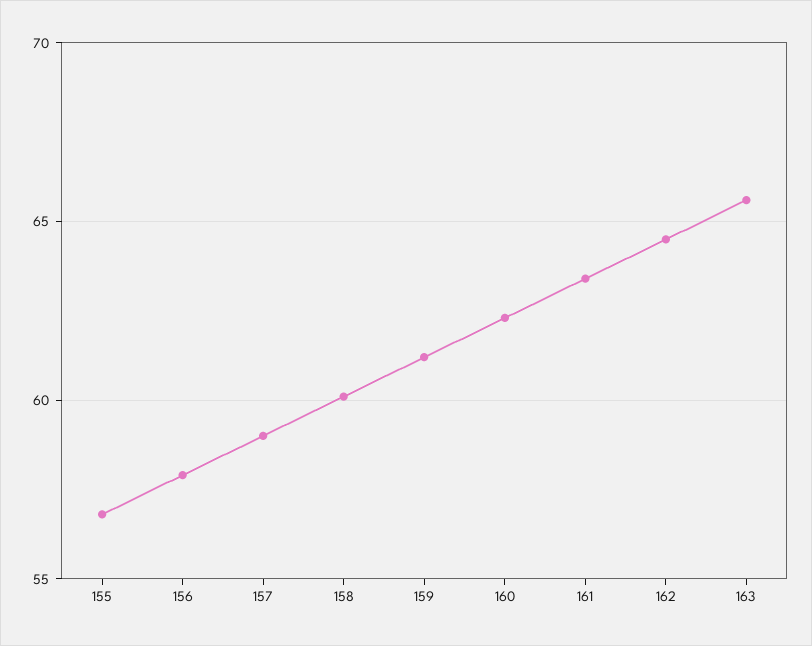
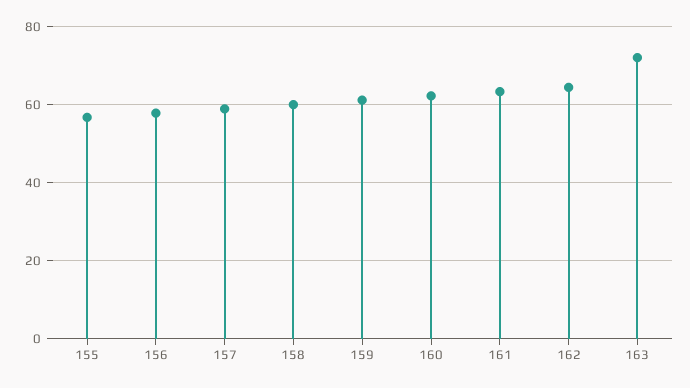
163: 65.5 -> 72

